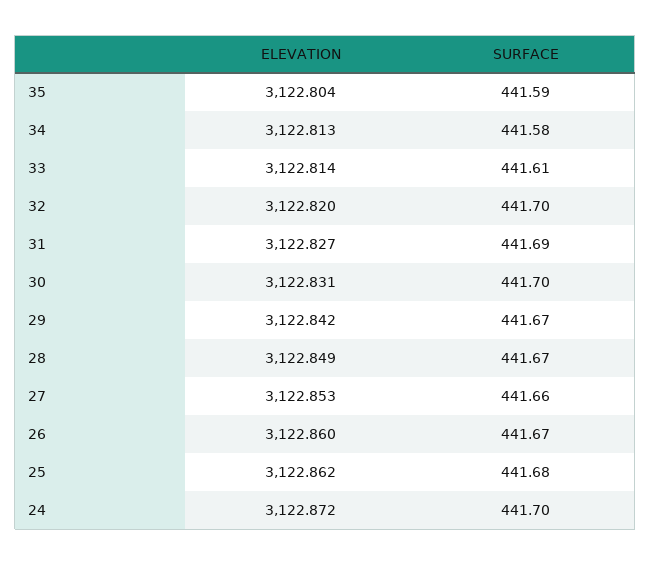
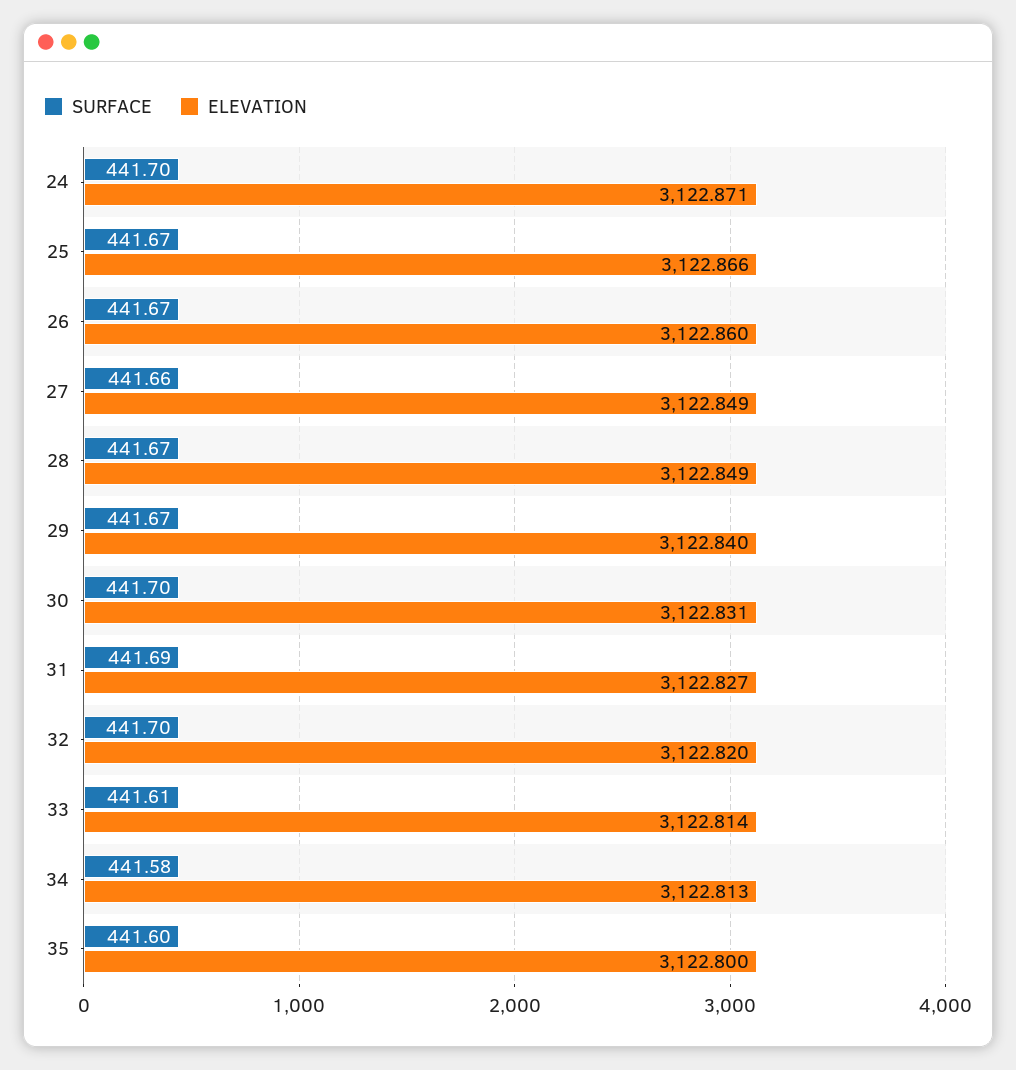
ELEVATION, 35: 3122.804 -> 3122.8
SURFACE, 35: 441.59 -> 441.6
ELEVATION, 29: 3122.842 -> 3122.84
ELEVATION, 27: 3122.853 -> 3122.849
ELEVATION, 25: 3122.862 -> 3122.866
SURFACE, 25: 441.68 -> 441.67
ELEVATION, 24: 3122.872 -> 3122.871

